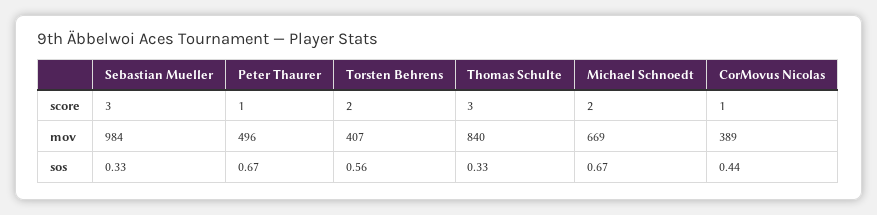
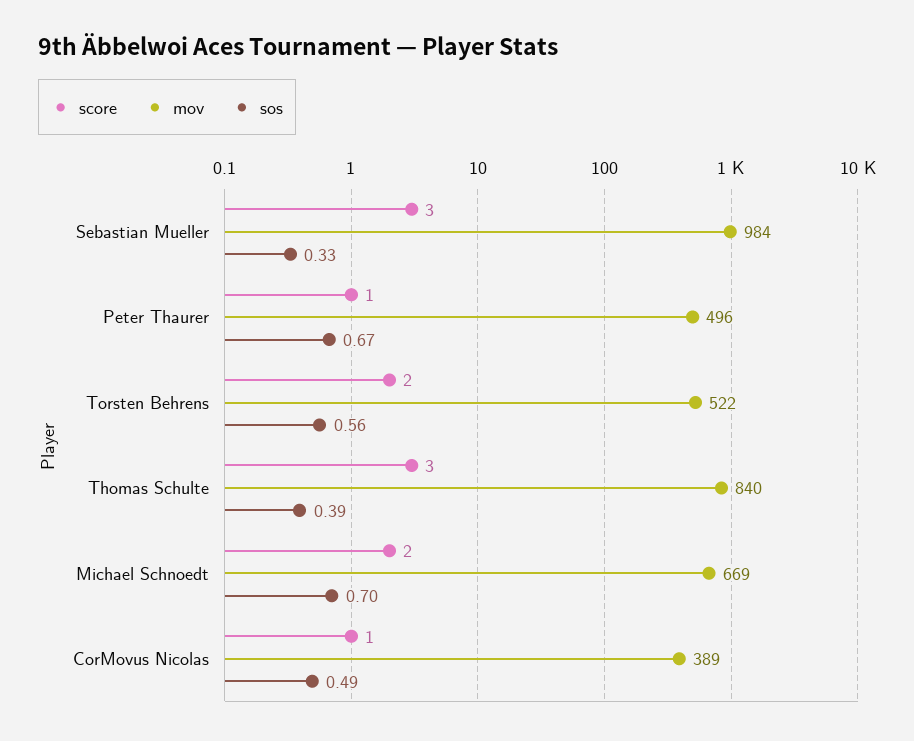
mov, Torsten Behrens: 407 -> 522
sos, Thomas Schulte: 0.33 -> 0.39
sos, Michael Schnoedt: 0.67 -> 0.7
sos, CorMovus Nicolas: 0.44 -> 0.49

